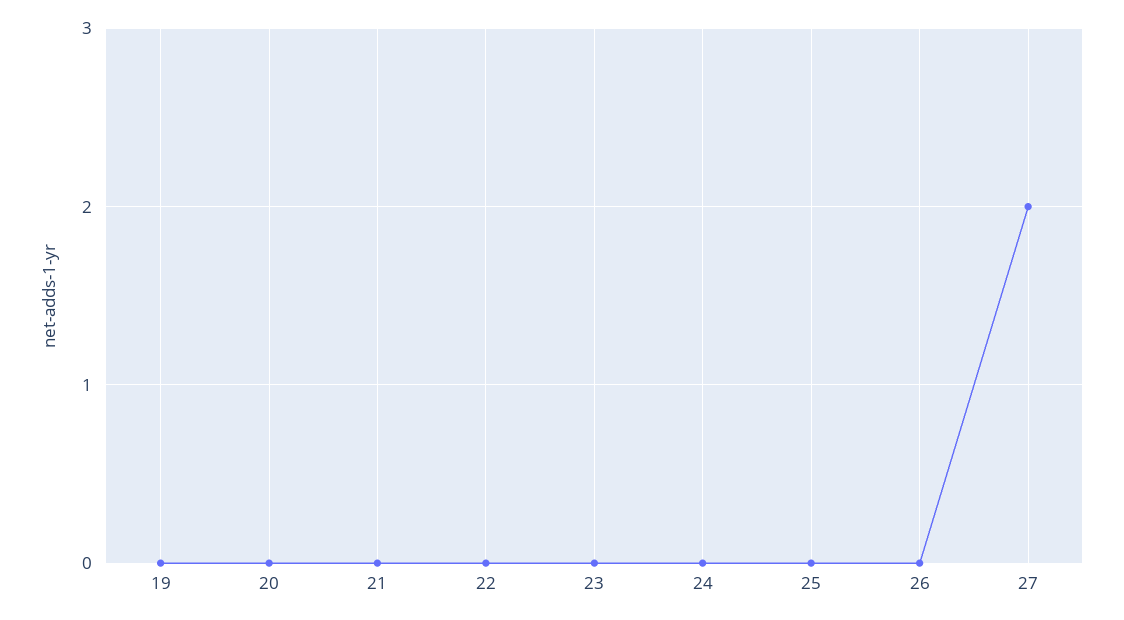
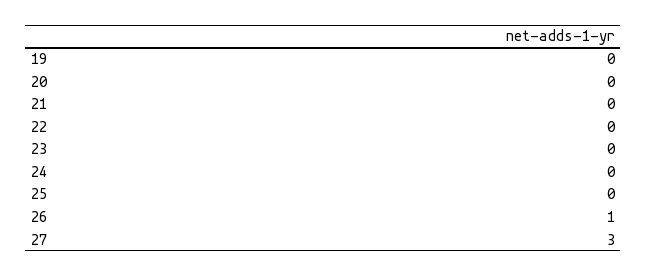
26: 0 -> 1
27: 2 -> 3

